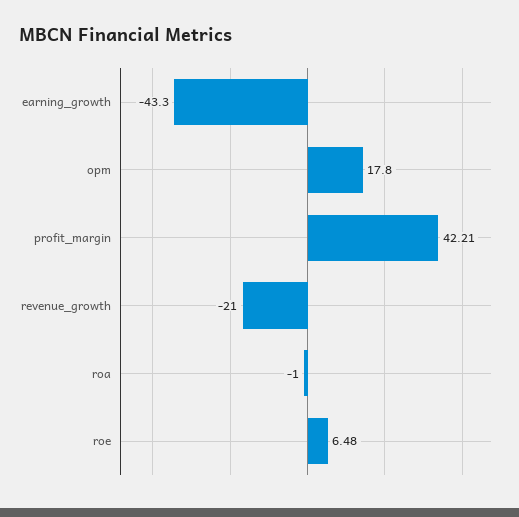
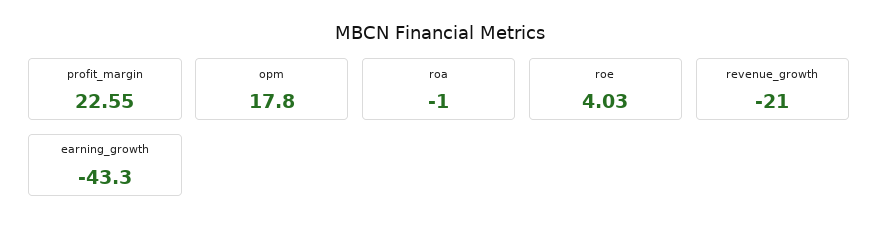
profit_margin: 42.21 -> 22.55
roe: 6.48 -> 4.03

